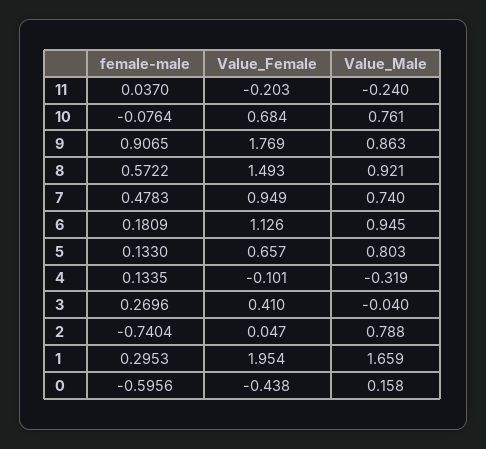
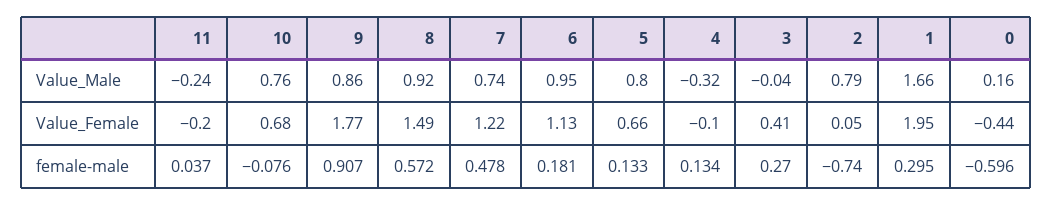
Value_Female, 7: 0.949 -> 1.22

